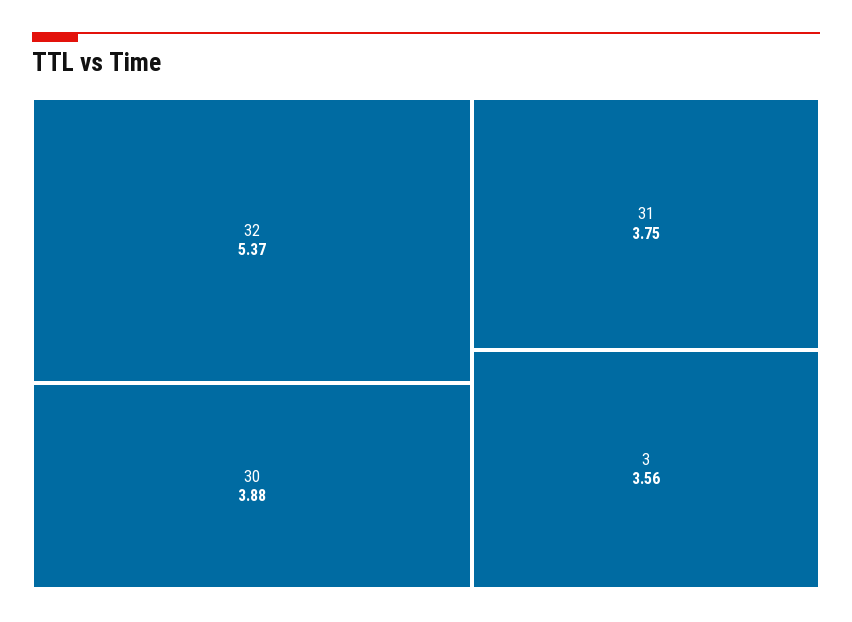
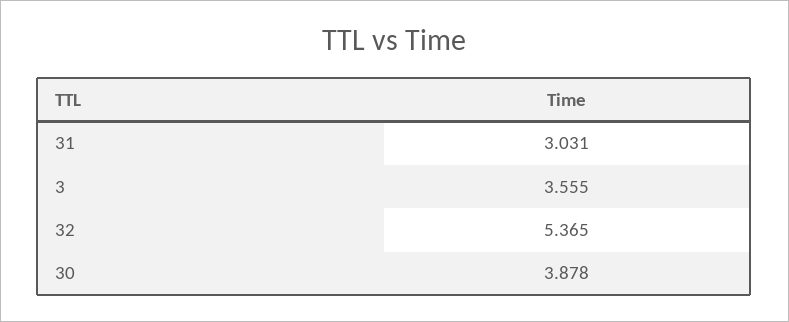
31: 3.75 -> 3.031

